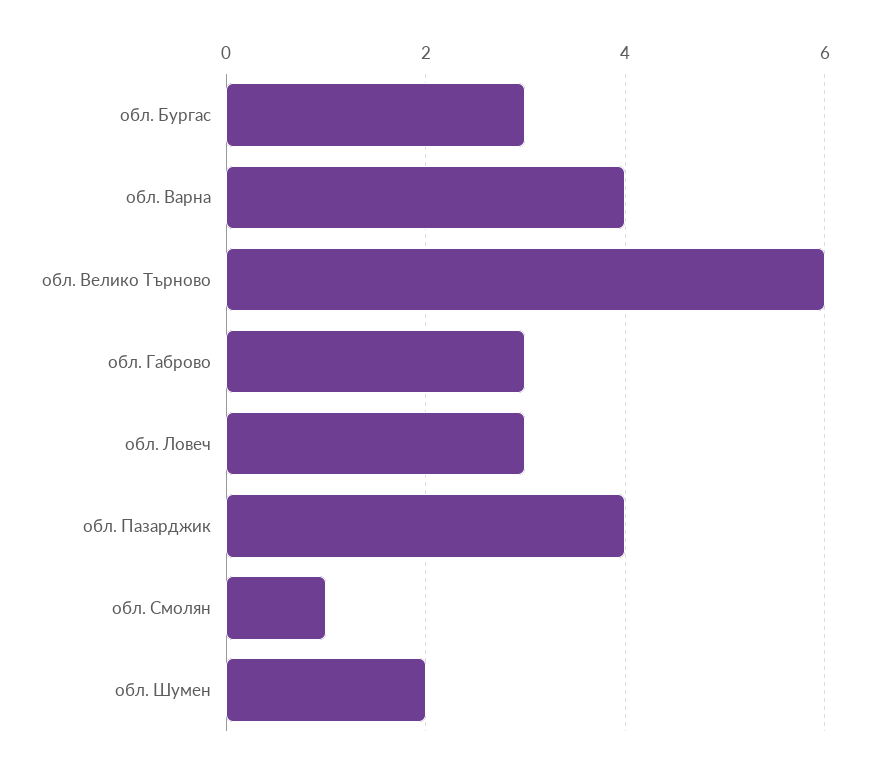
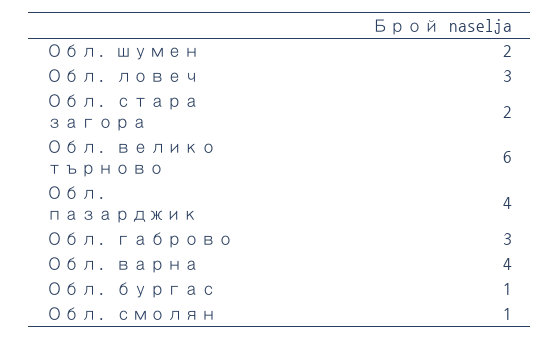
обл. Бургас: 3 -> 1
Обл. стара загора: none -> 2

